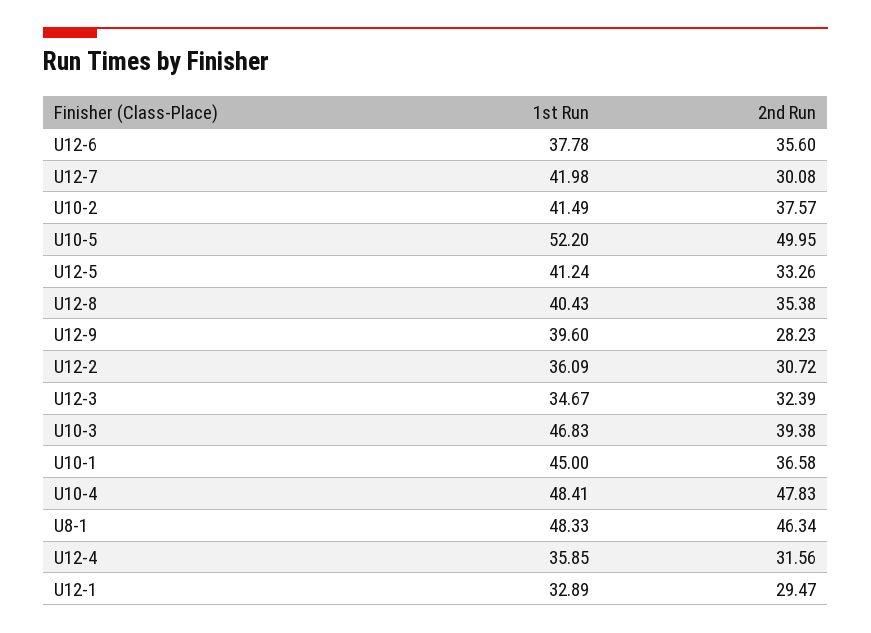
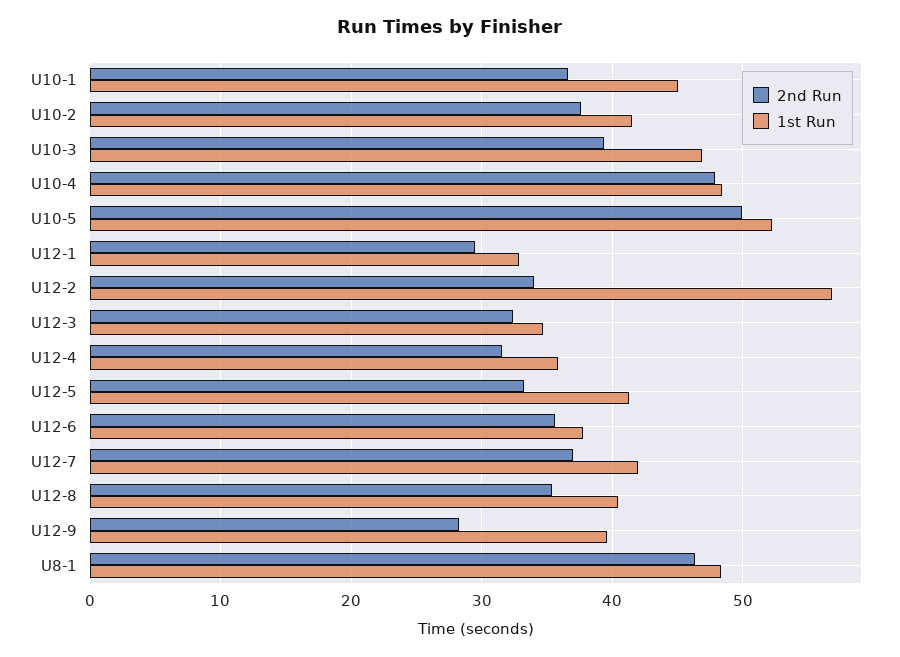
2nd Run, U12-7: 30.08 -> 37
1st Run, U12-2: 36.09 -> 57
2nd Run, U12-2: 30.72 -> 34

